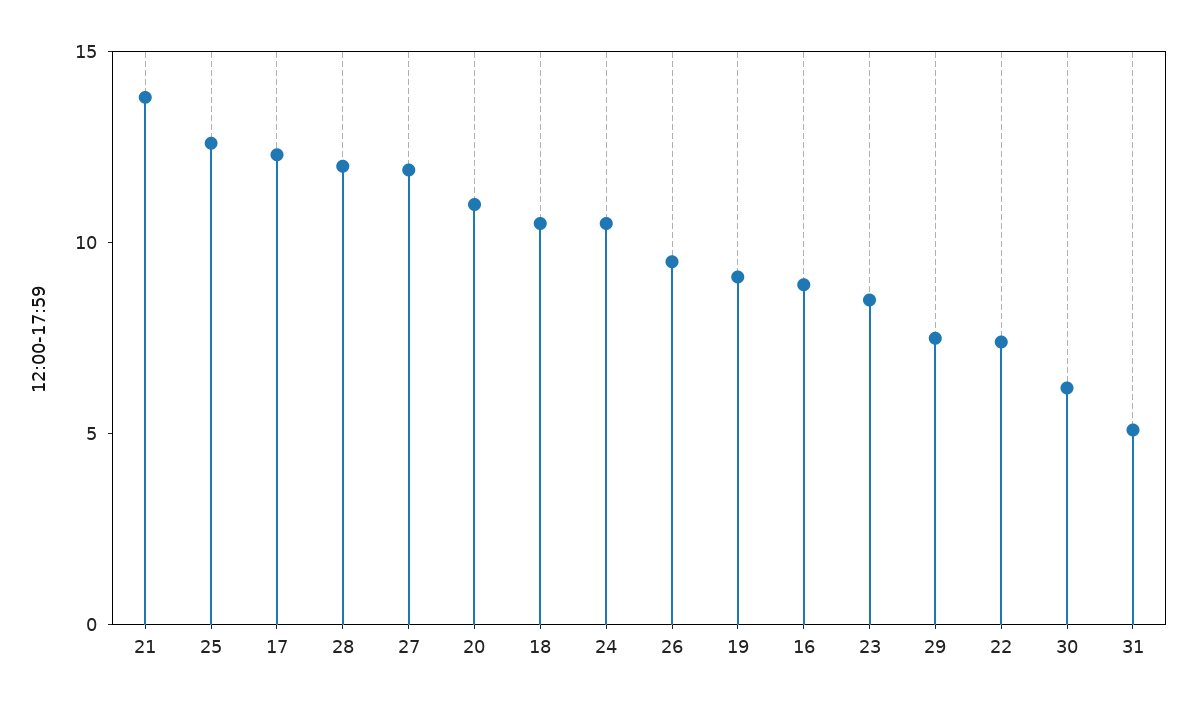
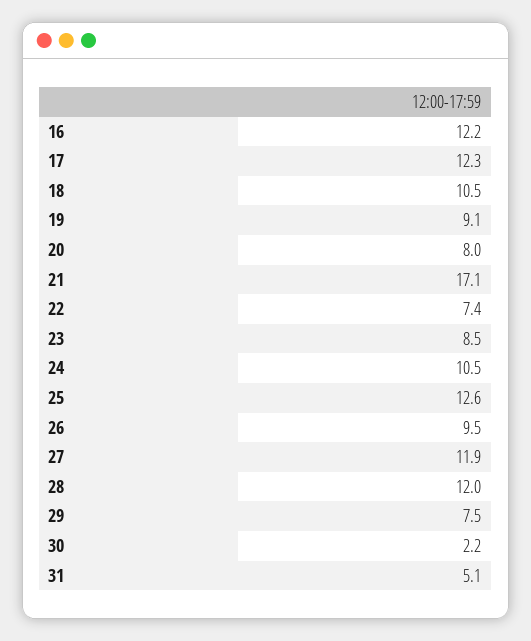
21: 14 -> 17.1
20: 11 -> 8
16: 9 -> 12.2
30: 6 -> 2.2

